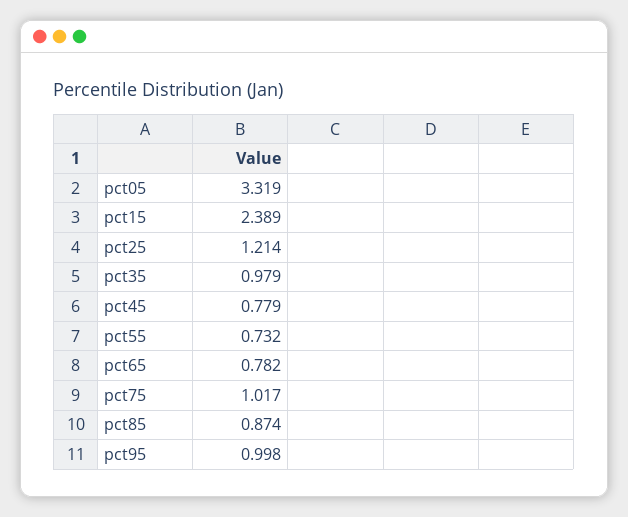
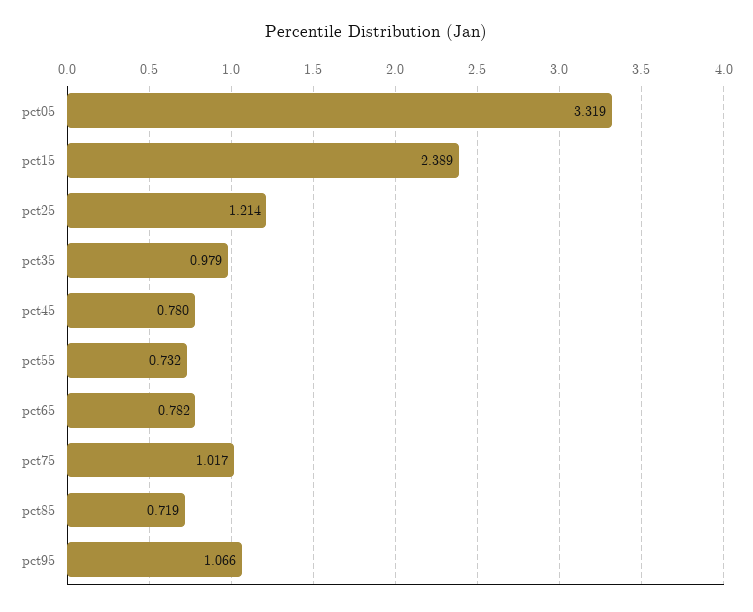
pct45: 0.779 -> 0.78
pct85: 0.874 -> 0.719
pct95: 0.998 -> 1.066

